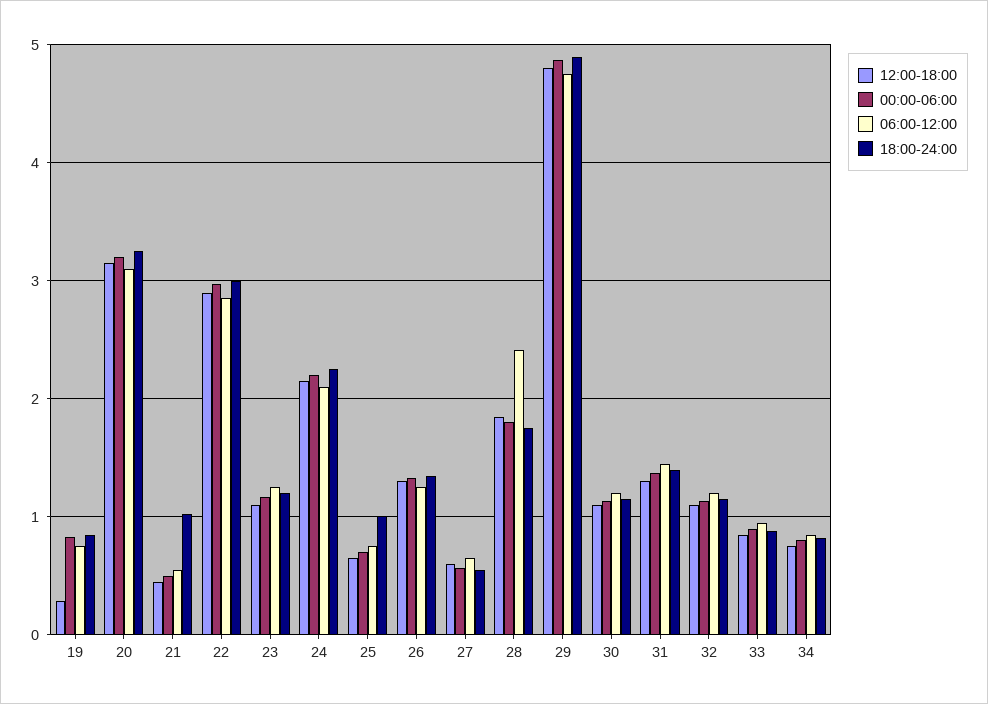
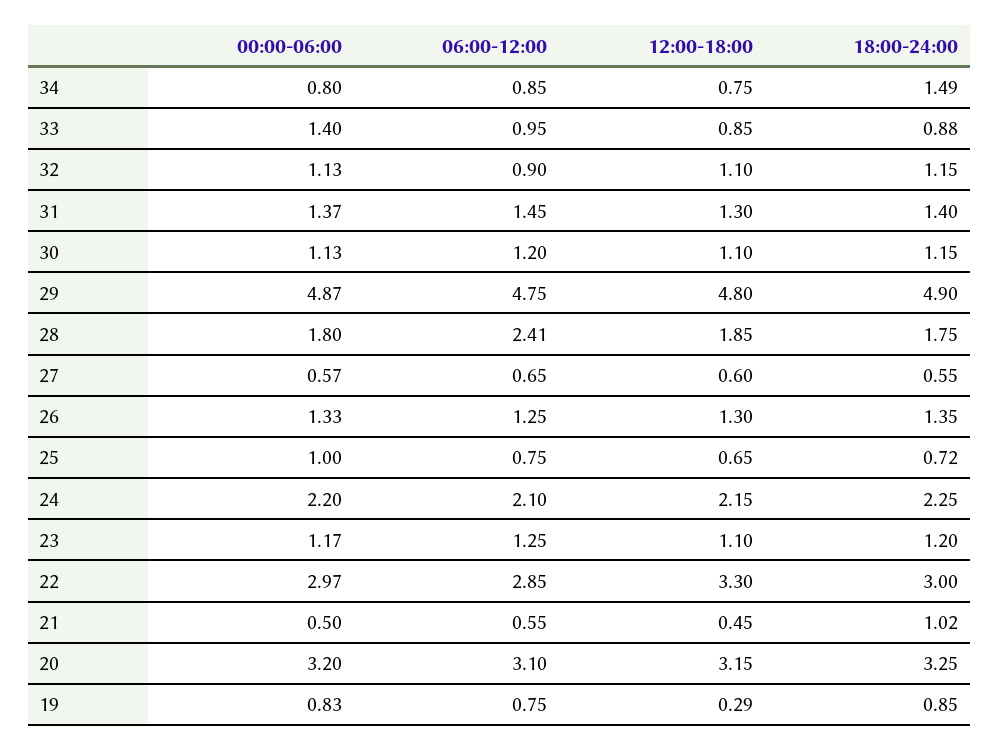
12:00-18:00, 22: 2.9 -> 3.3
00:00-06:00, 25: 0.7 -> 1
18:00-24:00, 25: 1 -> 0.72
06:00-12:00, 32: 1.2 -> 0.9
00:00-06:00, 33: 0.9 -> 1.4
18:00-24:00, 34: 0.8 -> 1.49

